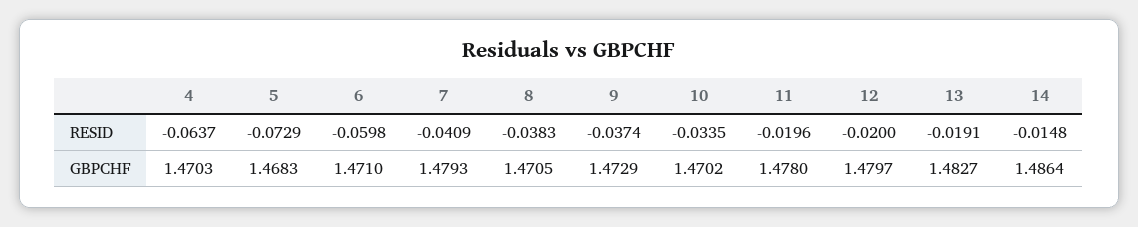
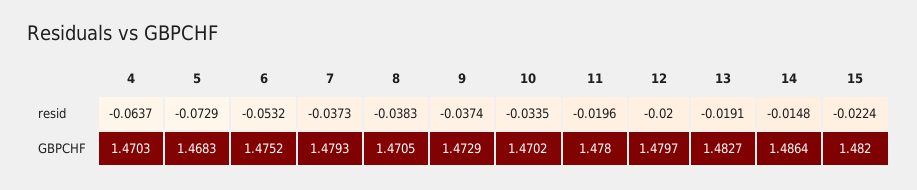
6, RESID: -0.0598 -> -0.0532
7, RESID: -0.0409 -> -0.0373
6, GBPCHF: 1.471 -> 1.4752
15, RESID: none -> -0.0224
15, GBPCHF: none -> 1.482

